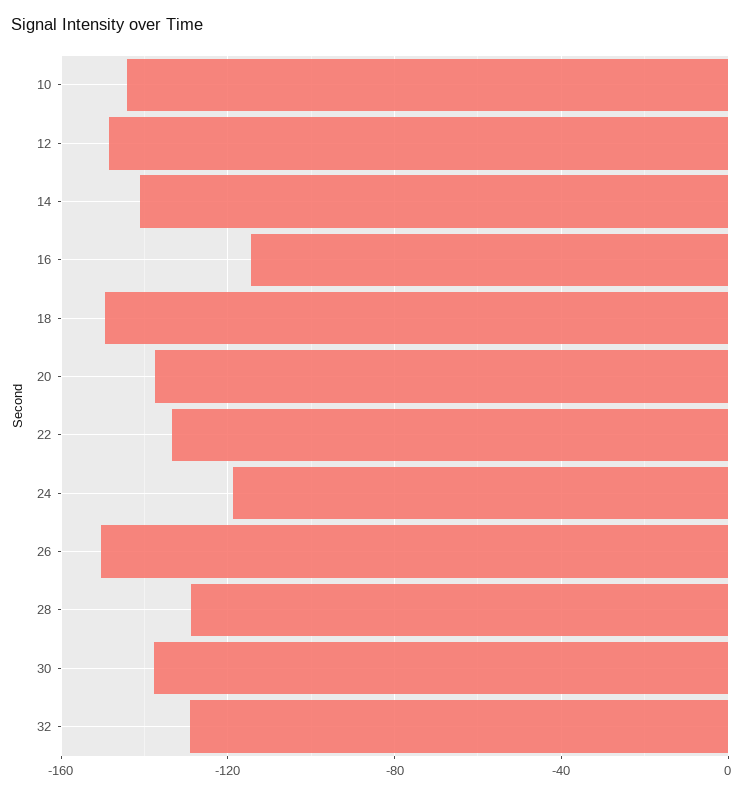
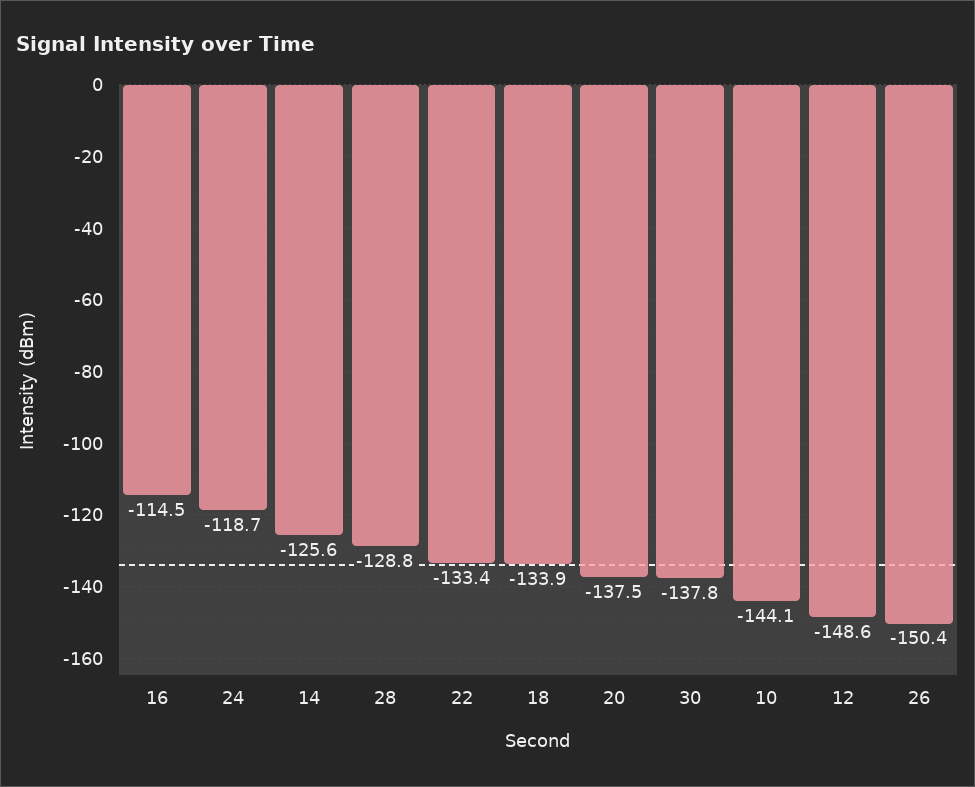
14: -140 -> -125.6
18: -150 -> -133.9
32: -130 -> none

